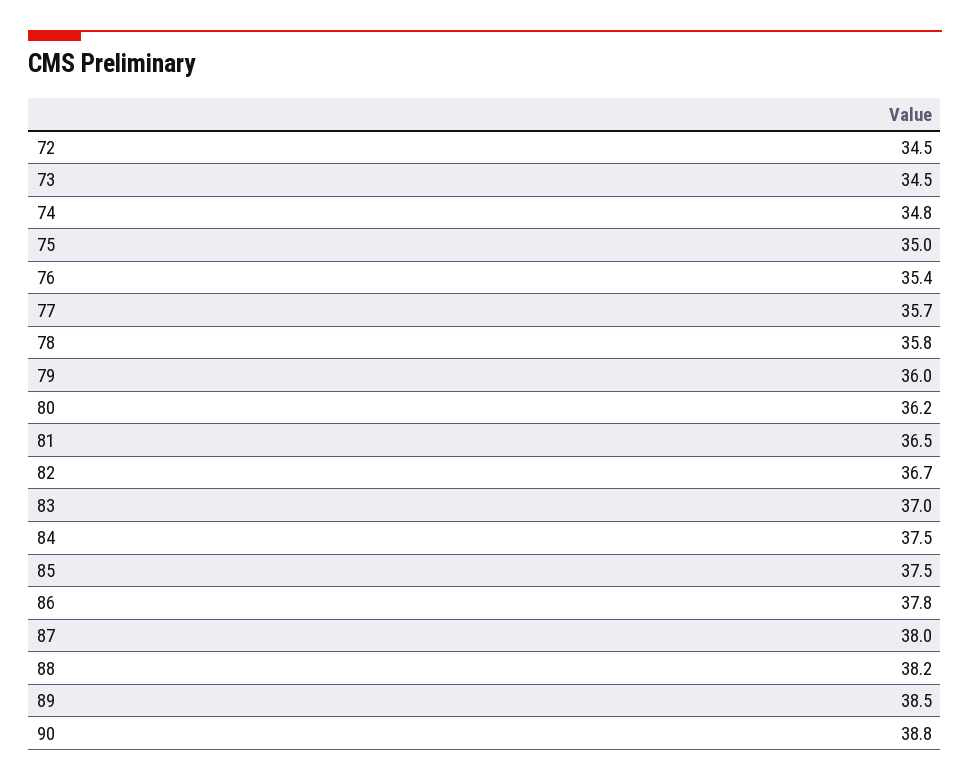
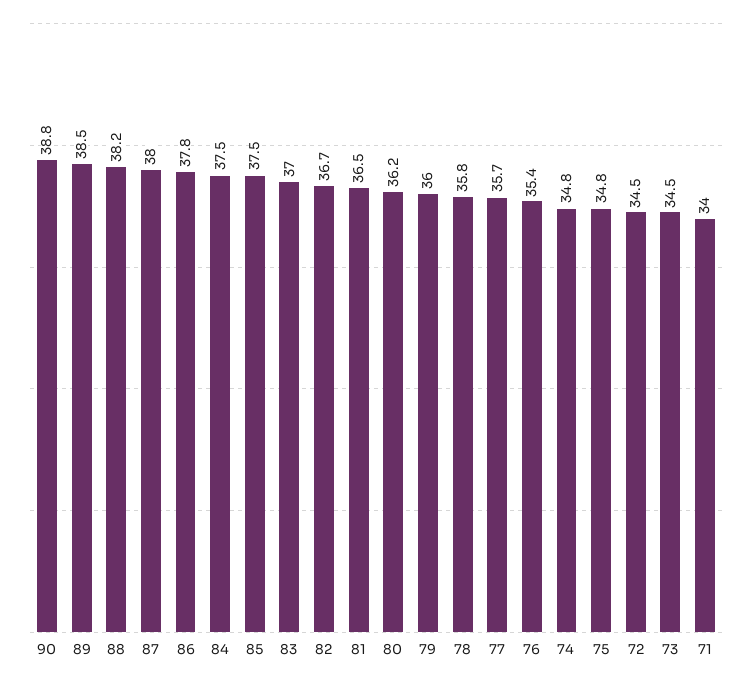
75: 35 -> 34.8
71: none -> 34

